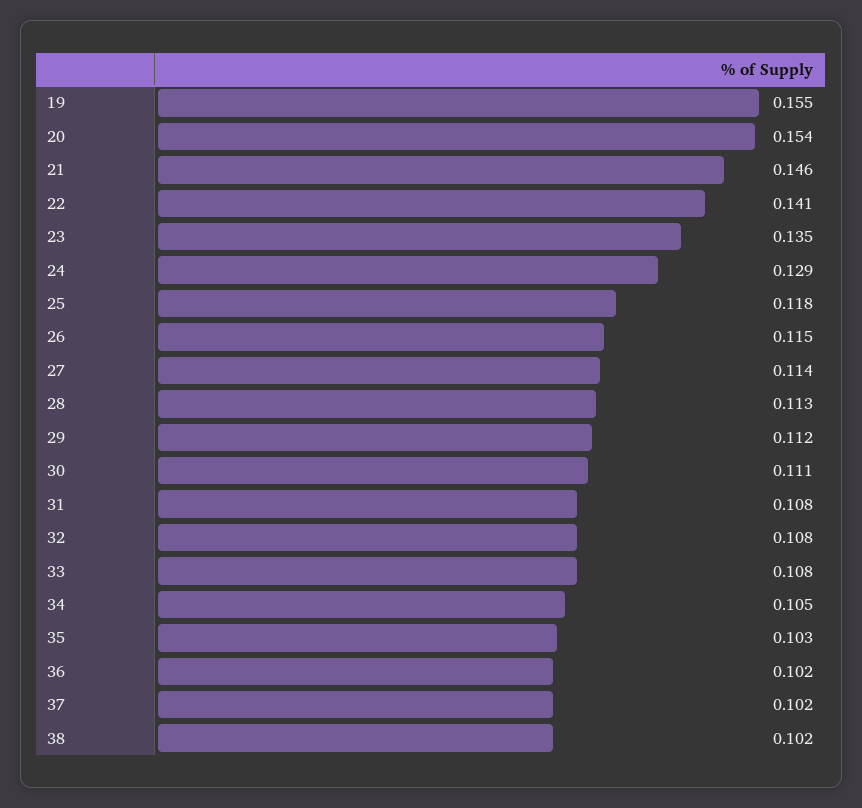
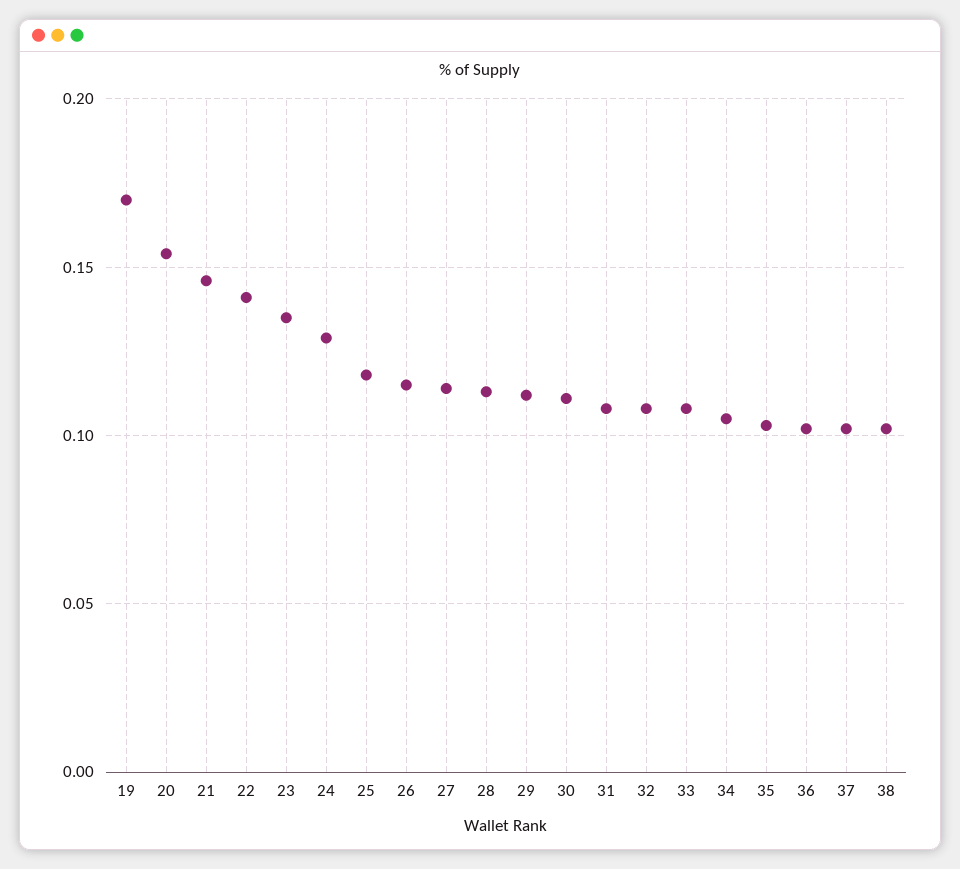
19: 0.155 -> 0.17

